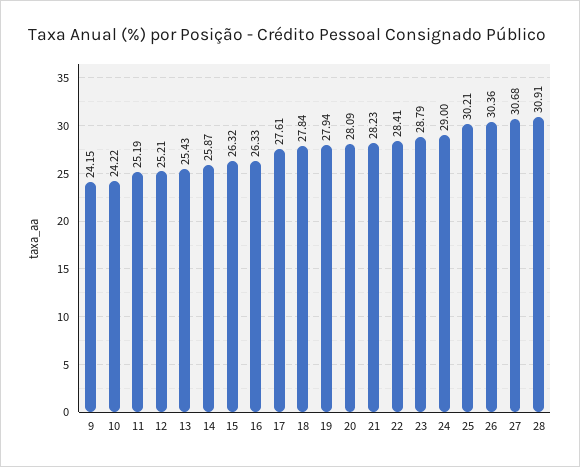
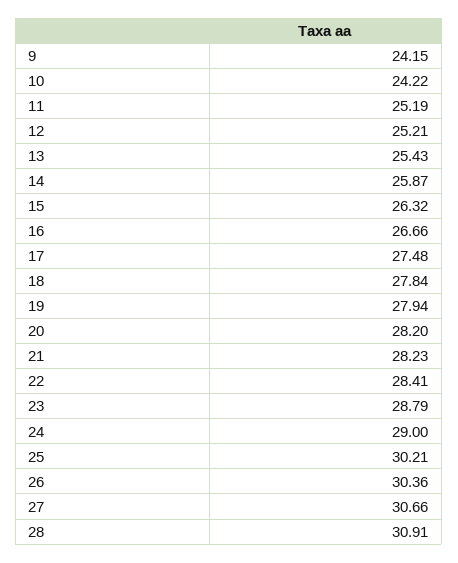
16: 26.33 -> 26.66
17: 27.61 -> 27.48
20: 28.09 -> 28.2
27: 30.68 -> 30.66

